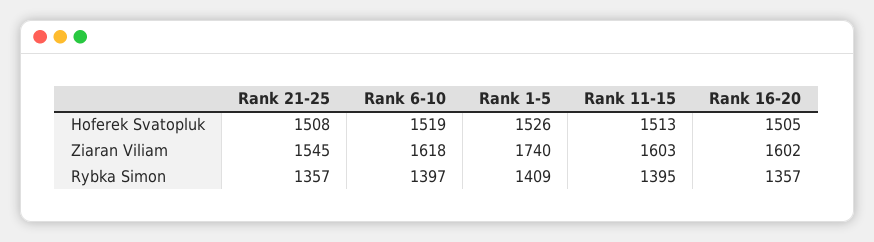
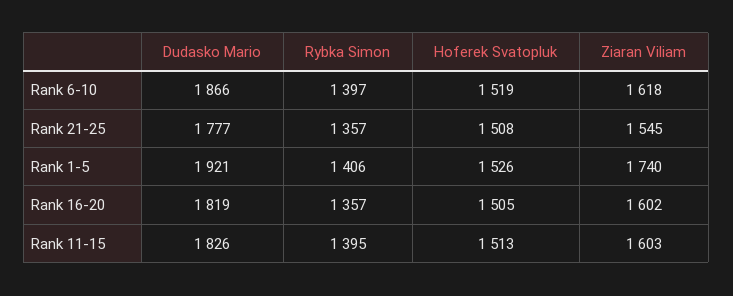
Rank 1-5, Rybka Simon: 1409 -> 1406
Rank 6-10, Dudasko Mario: none -> 1866
Rank 21-25, Dudasko Mario: none -> 1777
Rank 1-5, Dudasko Mario: none -> 1921
Rank 16-20, Dudasko Mario: none -> 1819
Rank 11-15, Dudasko Mario: none -> 1826

